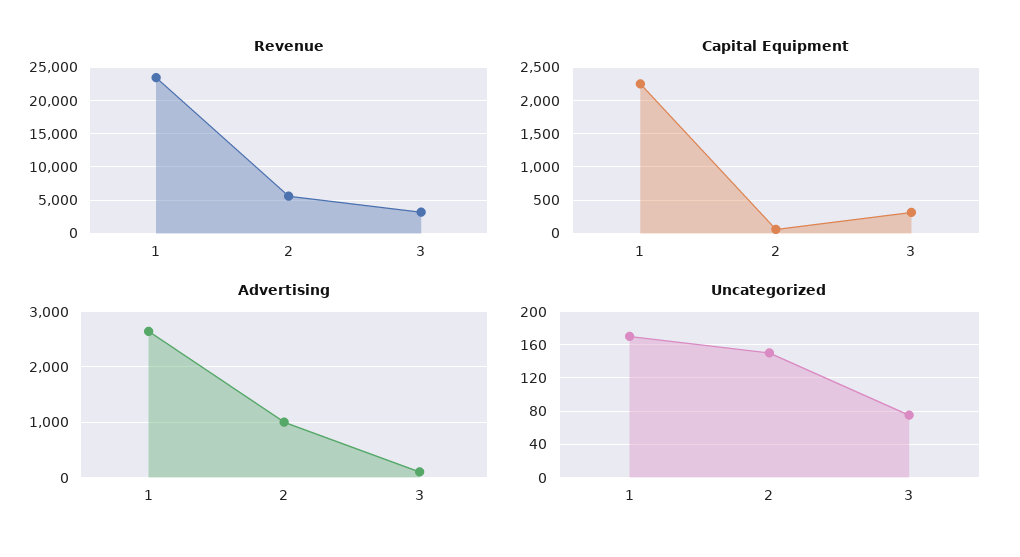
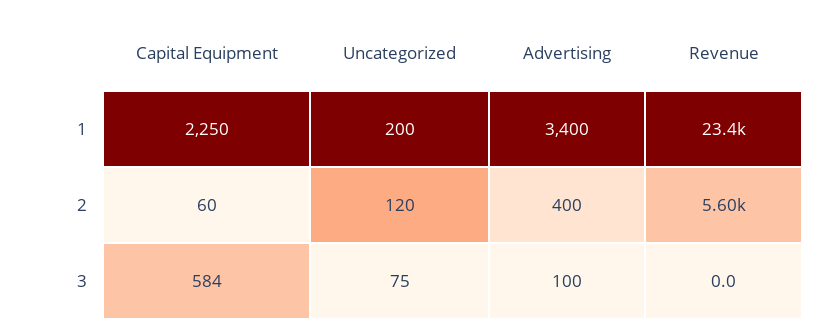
Revenue, 3: 3000 -> 0
Capital Equipment, 3: 300 -> 584
Advertising, 1: 2600 -> 3400
Advertising, 2: 1000 -> 400
Uncategorized, 1: 170 -> 200
Uncategorized, 2: 150 -> 120

